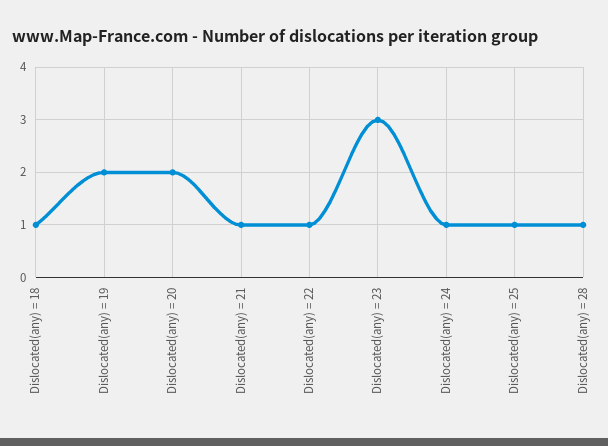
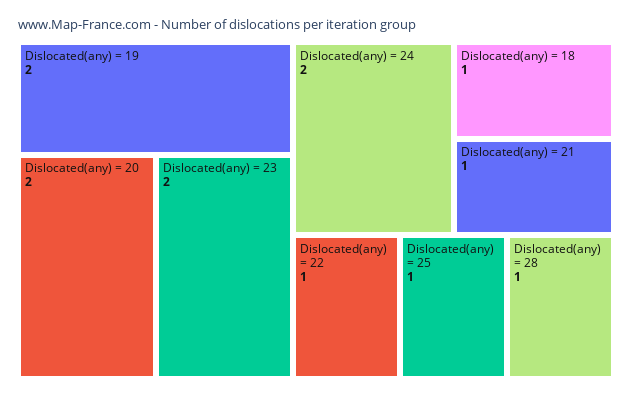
Dislocated(any) = 23: 3 -> 2
Dislocated(any) = 24: 1 -> 2

